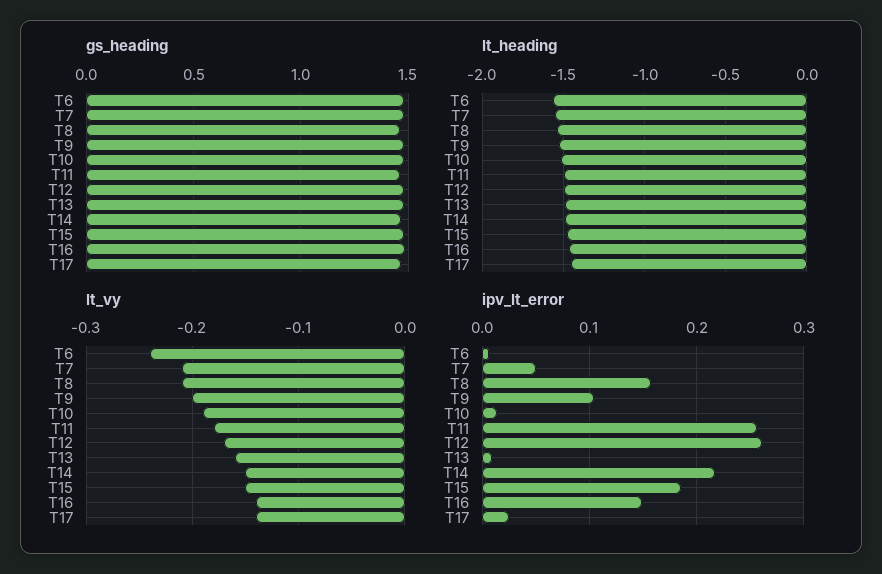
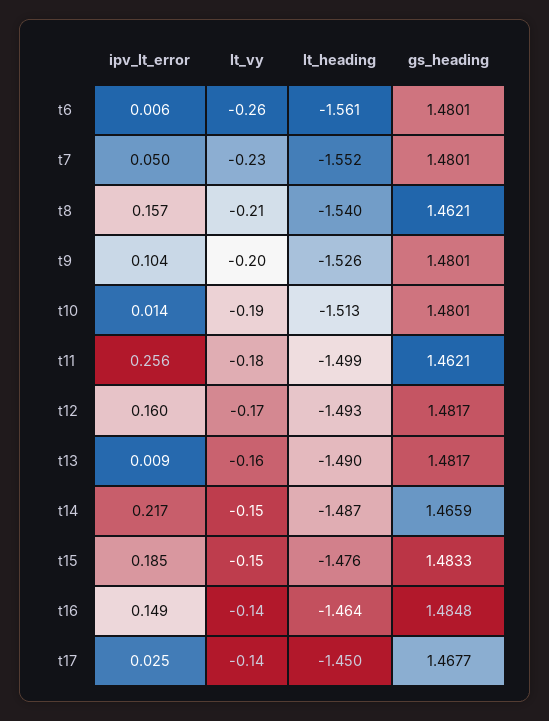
lt_vy, T6: -0.24 -> -0.26
lt_vy, T7: -0.21 -> -0.23
ipv_lt_error, T12: 0.26 -> 0.16

